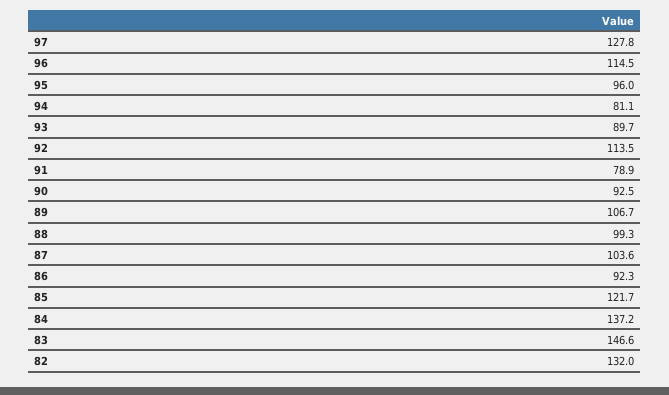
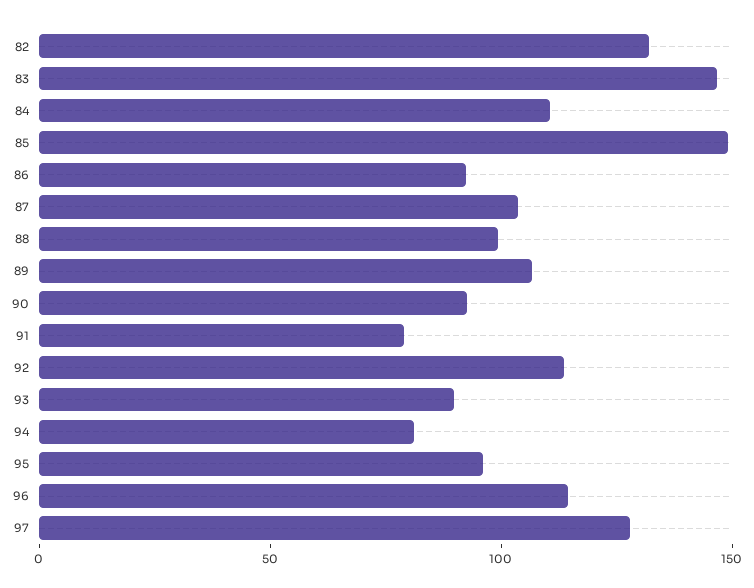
85: 121.7 -> 150
84: 137.2 -> 110

